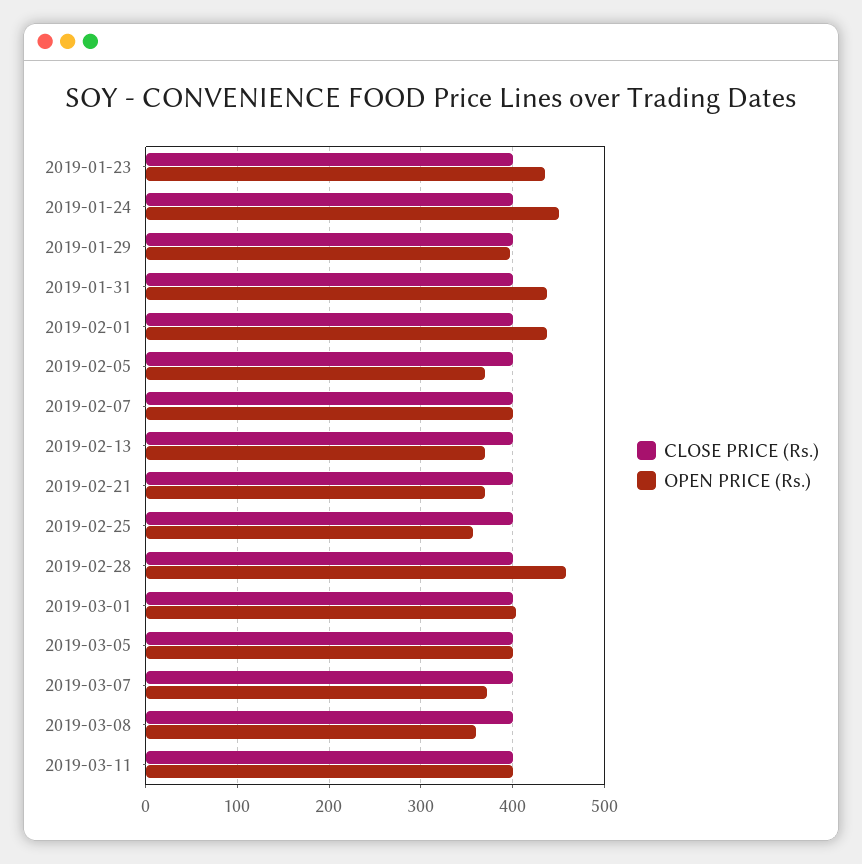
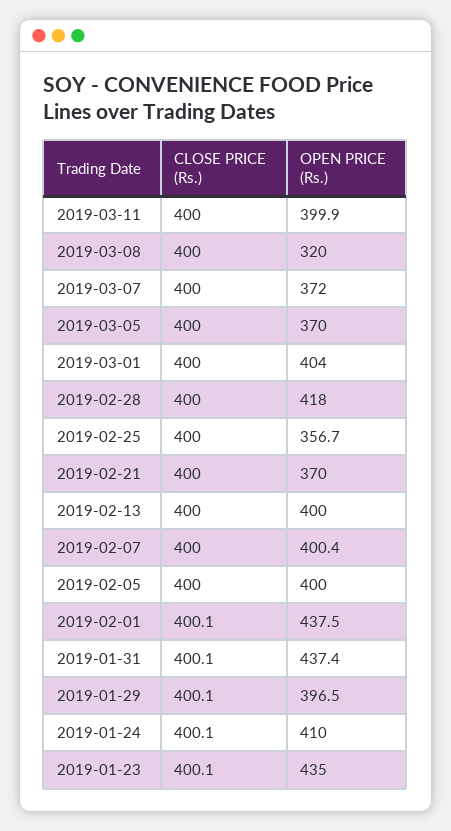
OPEN PRICE (Rs.), 2019-01-24: 450 -> 410
OPEN PRICE (Rs.), 2019-02-05: 370 -> 400
OPEN PRICE (Rs.), 2019-02-13: 370 -> 400
OPEN PRICE (Rs.), 2019-02-28: 460 -> 418
OPEN PRICE (Rs.), 2019-03-05: 400 -> 370
OPEN PRICE (Rs.), 2019-03-08: 360 -> 320

